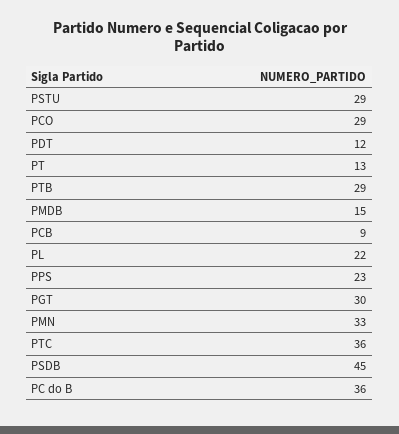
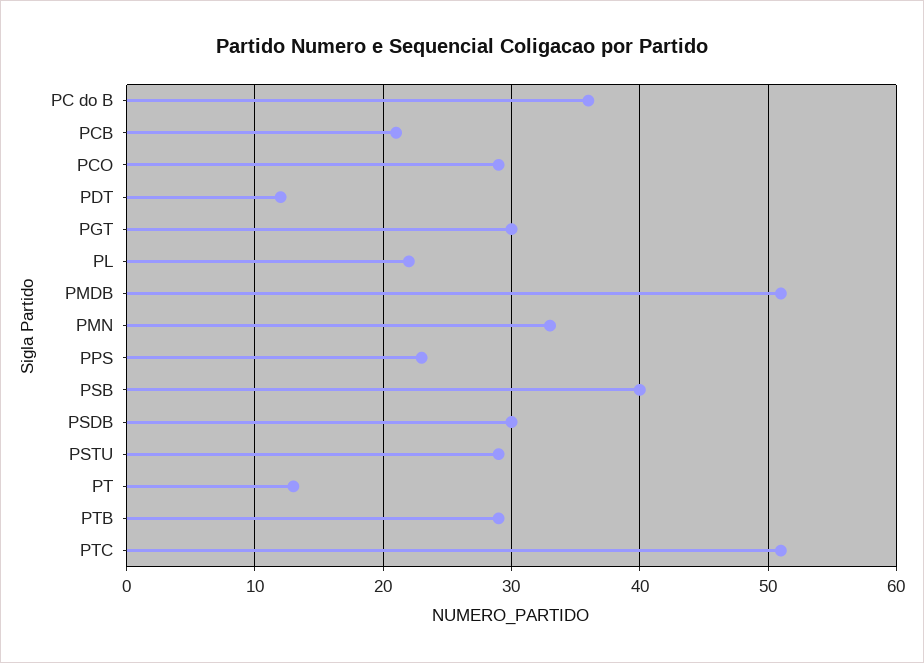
PMDB: 15 -> 51
PCB: 9 -> 21
PTC: 36 -> 51
PSDB: 45 -> 30
PSB: none -> 40

